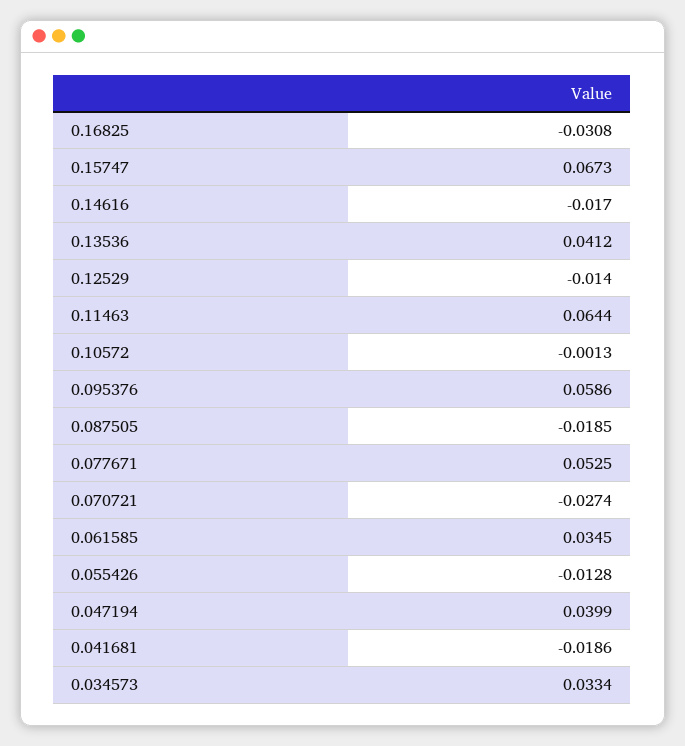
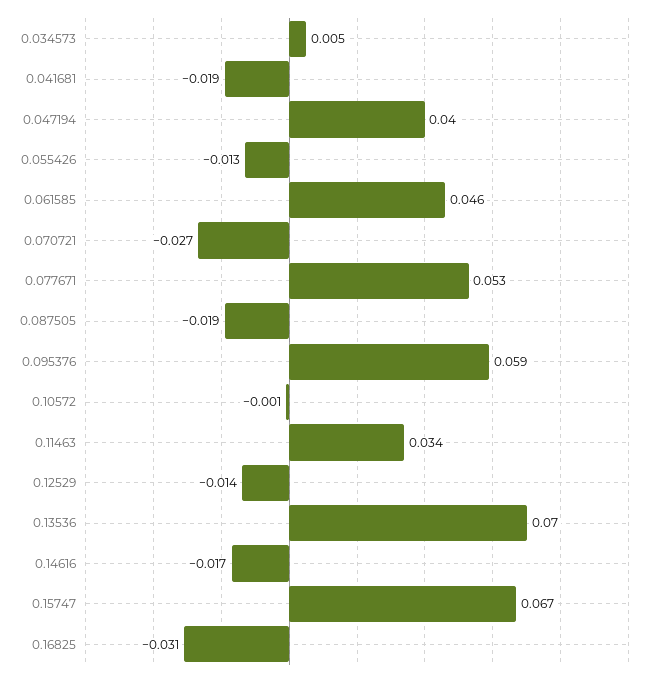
0.13536: 0.0412 -> 0.07
0.11463: 0.0644 -> 0.034
0.061585: 0.0345 -> 0.046
0.034573: 0.0334 -> 0.005

